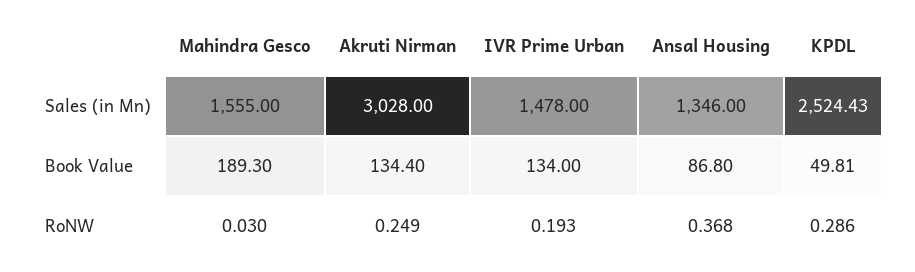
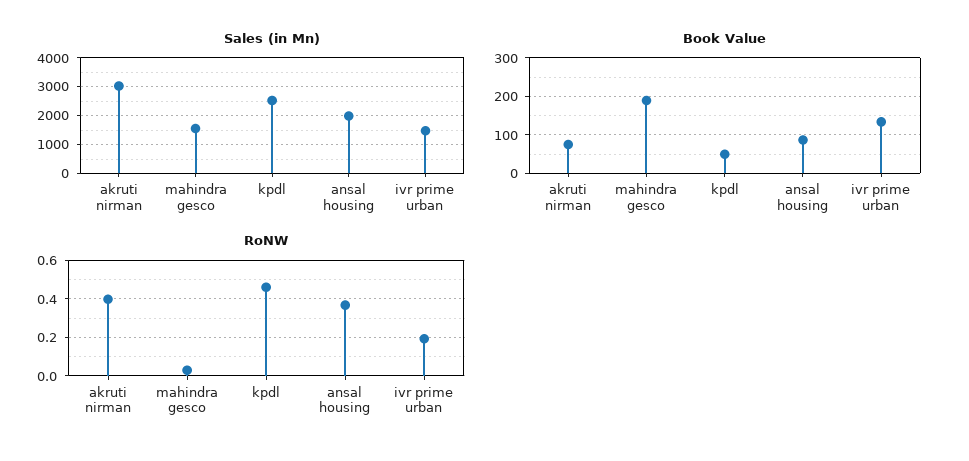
Sales (in Mn), Ansal Housing: 1346 -> 2000
Book Value, Akruti Nirman: 134.4 -> 80
RoNW, Akruti Nirman: 0.249 -> 0.4
RoNW, KPDL: 0.286 -> 0.45

